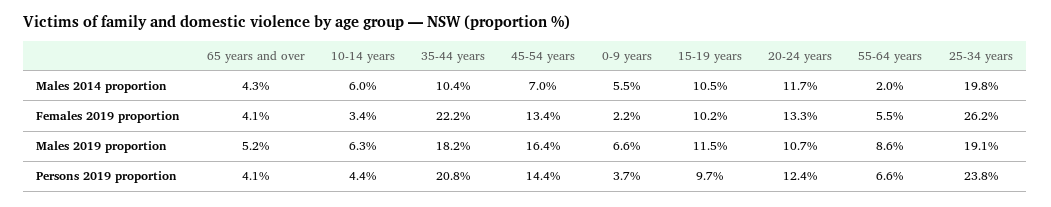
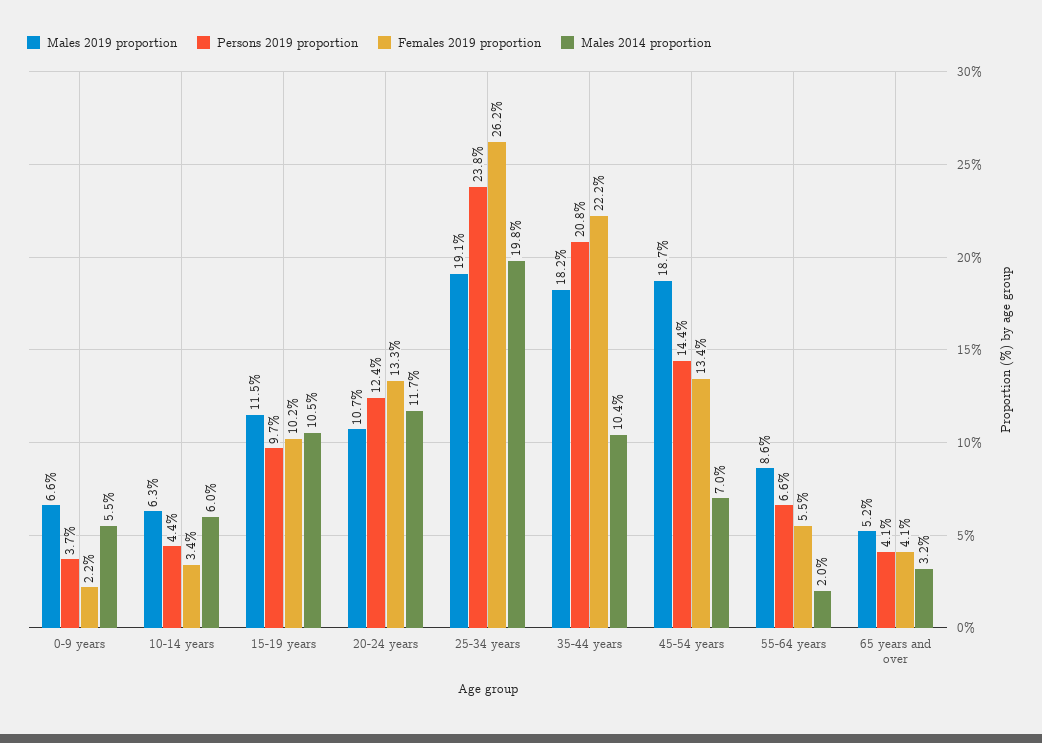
Males 2014 proportion, 65 years and over: 4.3 -> 3.2
Males 2019 proportion, 45-54 years: 16.4 -> 18.7

